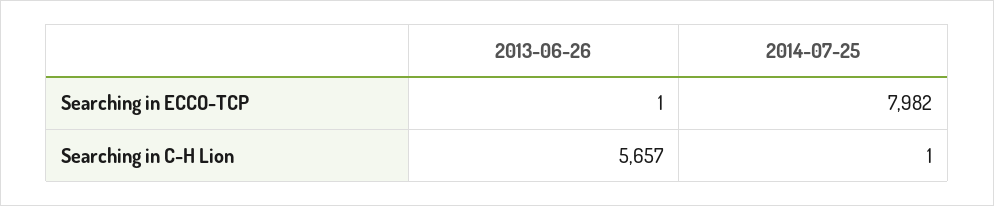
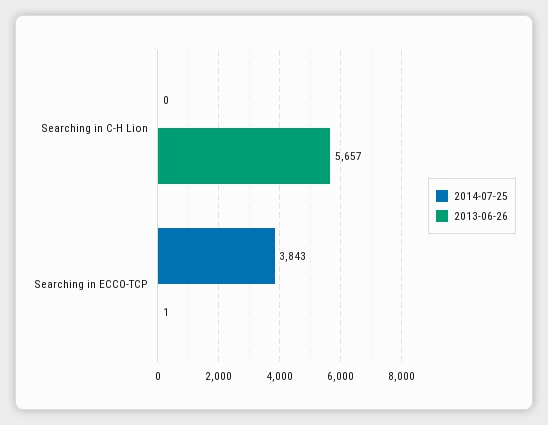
2014-07-25, Searching in ECCO-TCP: 7982 -> 3843
2014-07-25, Searching in C-H Lion: 1 -> 0

